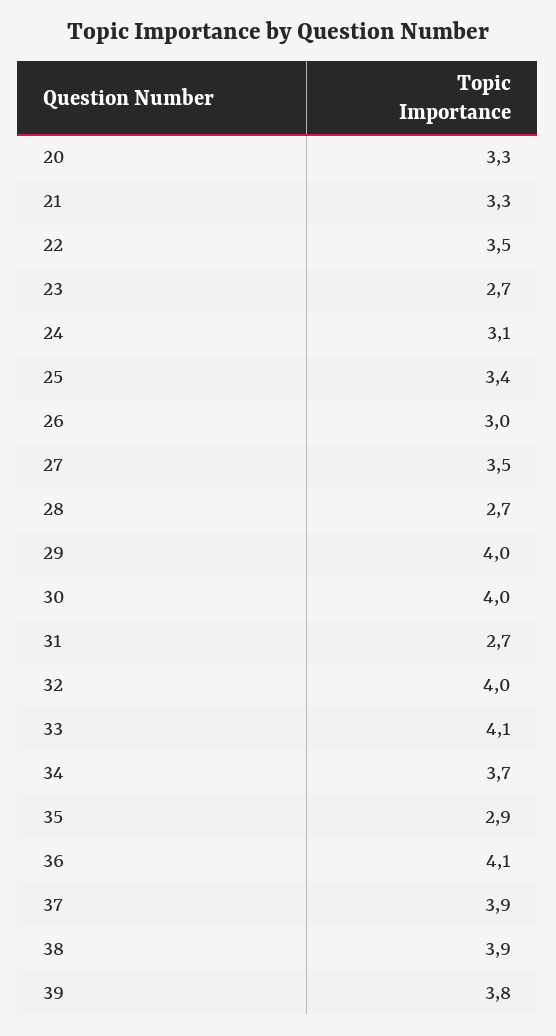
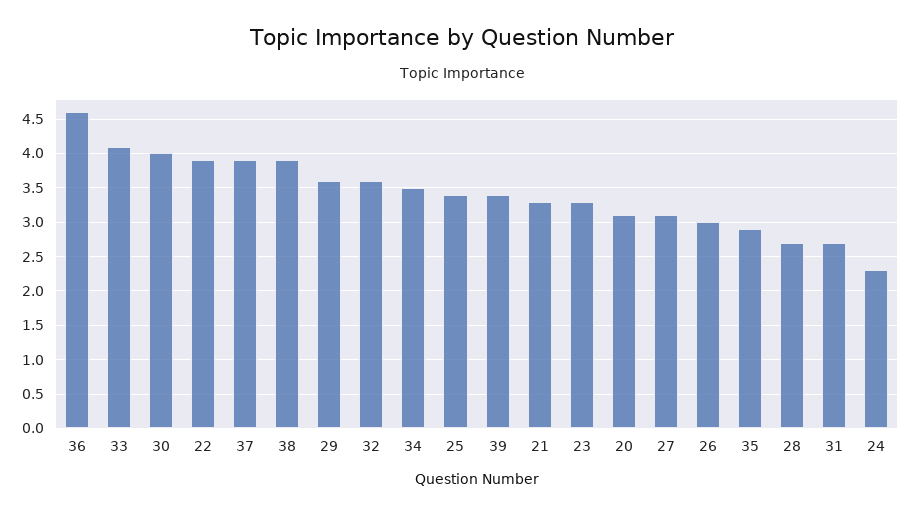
20: 3.3 -> 3.1
22: 3.5 -> 3.9
23: 2.7 -> 3.3
24: 3.1 -> 2.3
27: 3.5 -> 3.1
29: 4 -> 3.6
32: 4 -> 3.6
34: 3.7 -> 3.5
36: 4.1 -> 4.6
39: 3.8 -> 3.4

